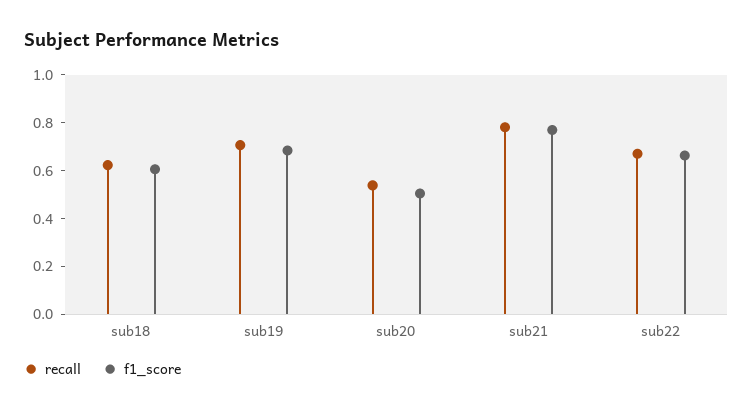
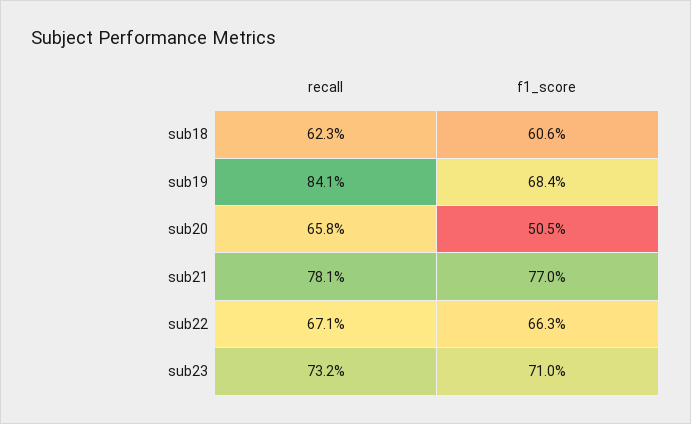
recall, sub19: 0.7 -> 0.841
recall, sub20: 0.55 -> 0.658
recall, sub23: none -> 0.732
f1_score, sub23: none -> 0.71

